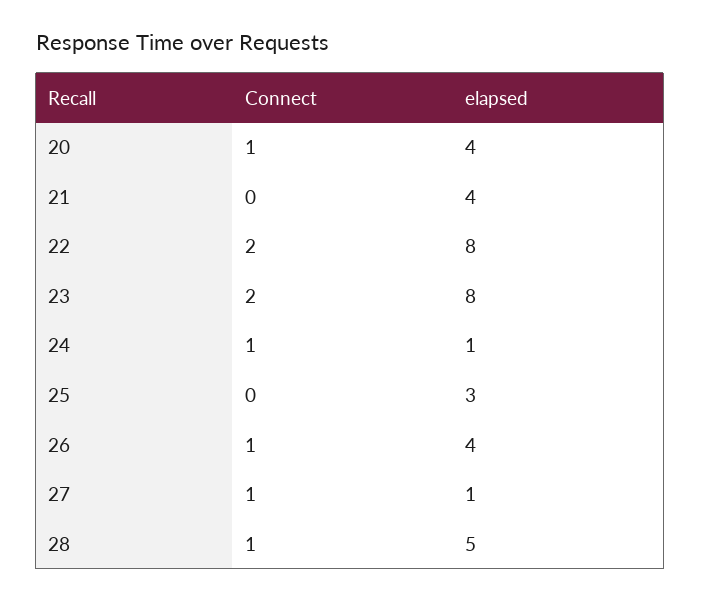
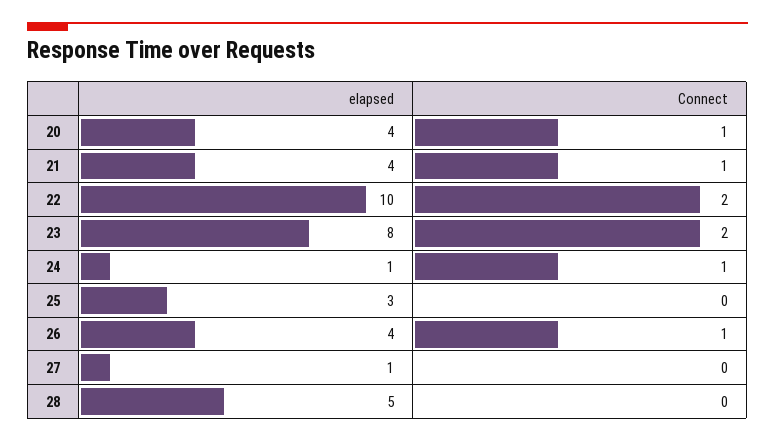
Connect, 21: 0 -> 1
elapsed, 22: 8 -> 10
Connect, 27: 1 -> 0
Connect, 28: 1 -> 0

